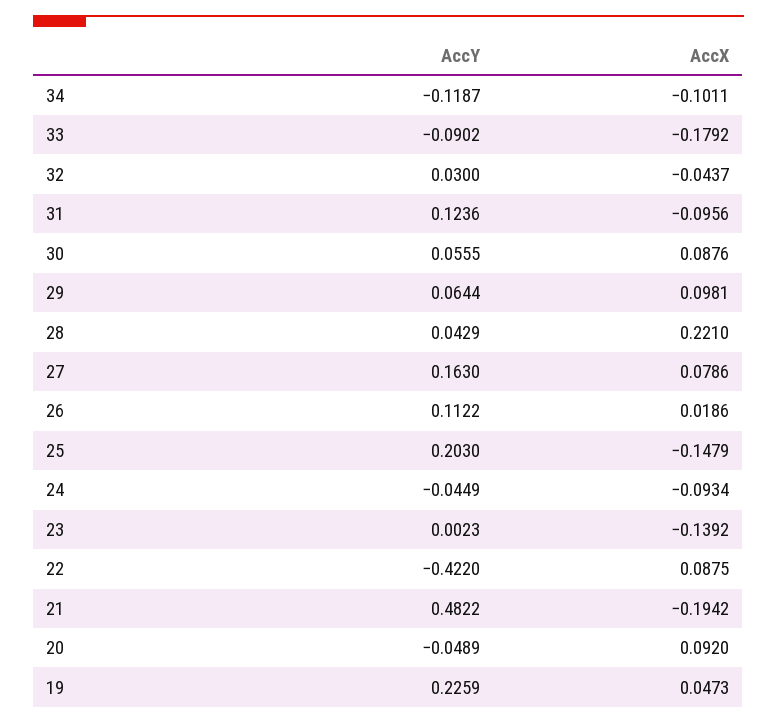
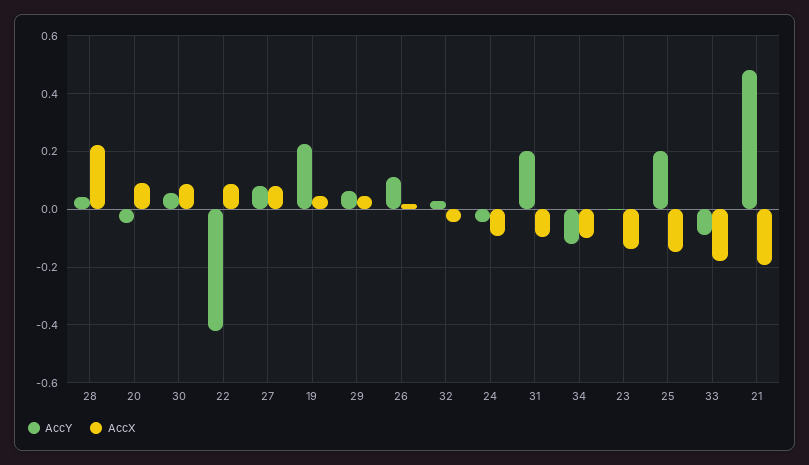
AccY, 31: 0.1236 -> 0.2
AccX, 29: 0.0981 -> 0.05
AccY, 27: 0.163 -> 0.075

